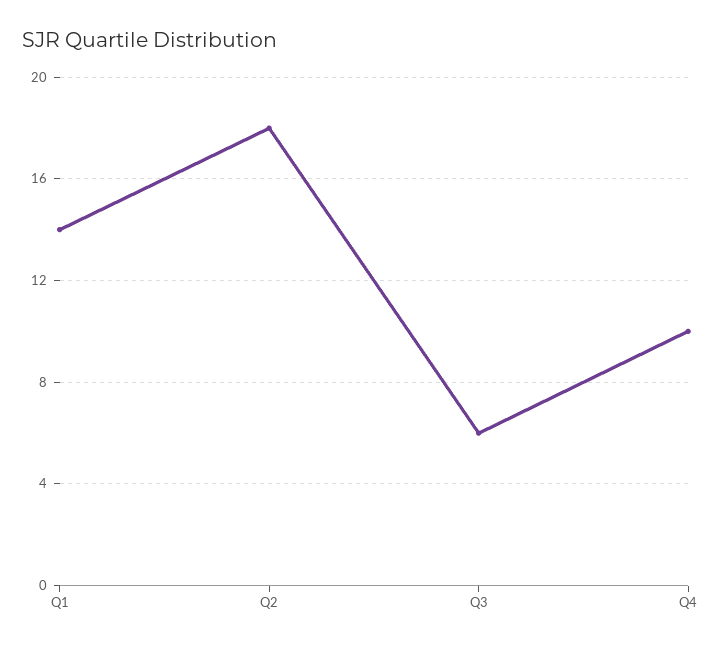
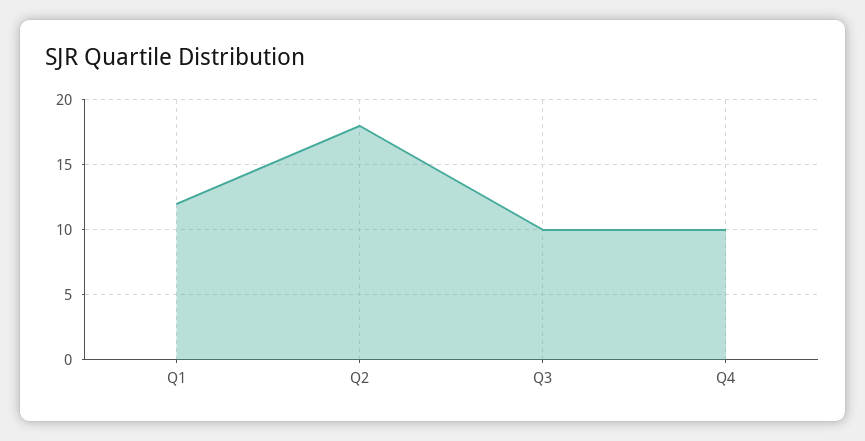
Q1: 14 -> 12
Q3: 6 -> 10

